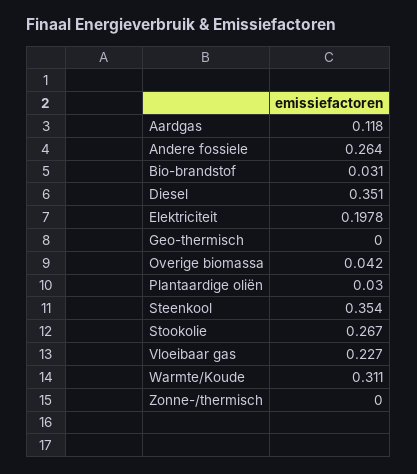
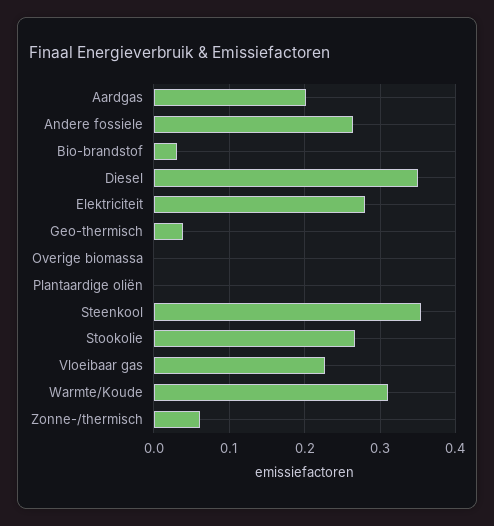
Aardgas: 0.118 -> 0.2
Elektriciteit: 0.1978 -> 0.28
Geo-thermisch: 0 -> 0.04
Overige biomassa: 0.042 -> 0
Plantaardige oliën: 0.03 -> 0
Zonne-/thermisch: 0 -> 0.06

